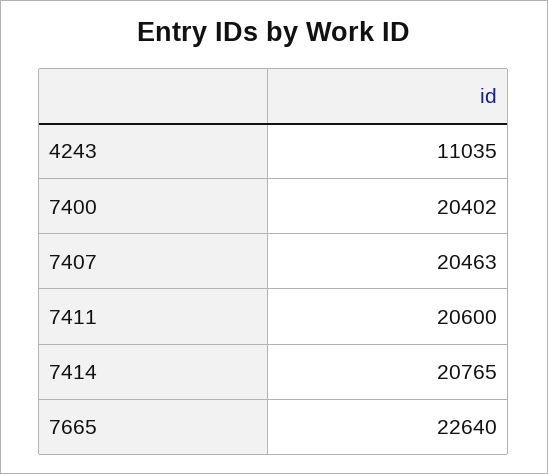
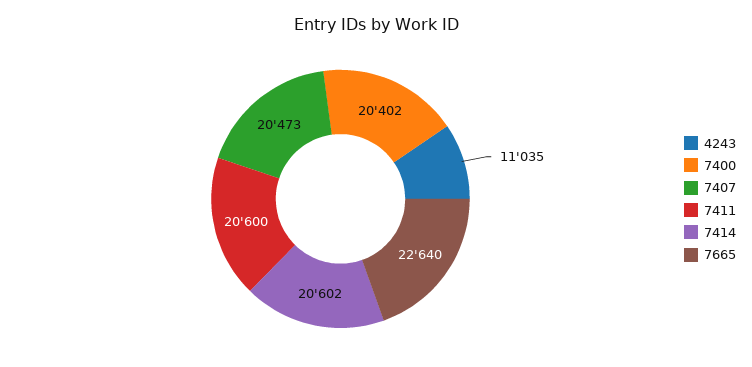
7407: 20463 -> 20473
7414: 20765 -> 20602

